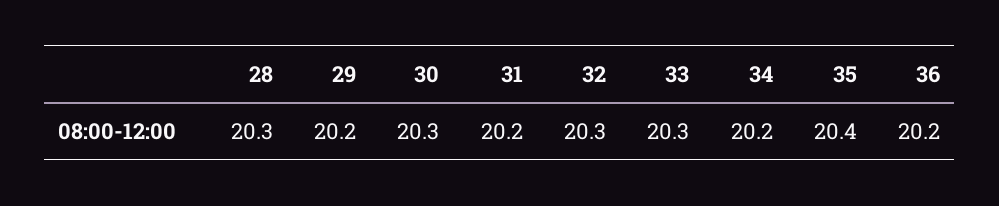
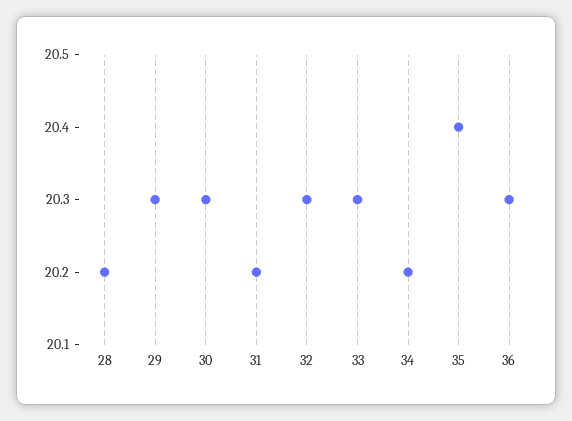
28: 20.3 -> 20.2
29: 20.2 -> 20.3
36: 20.2 -> 20.3

